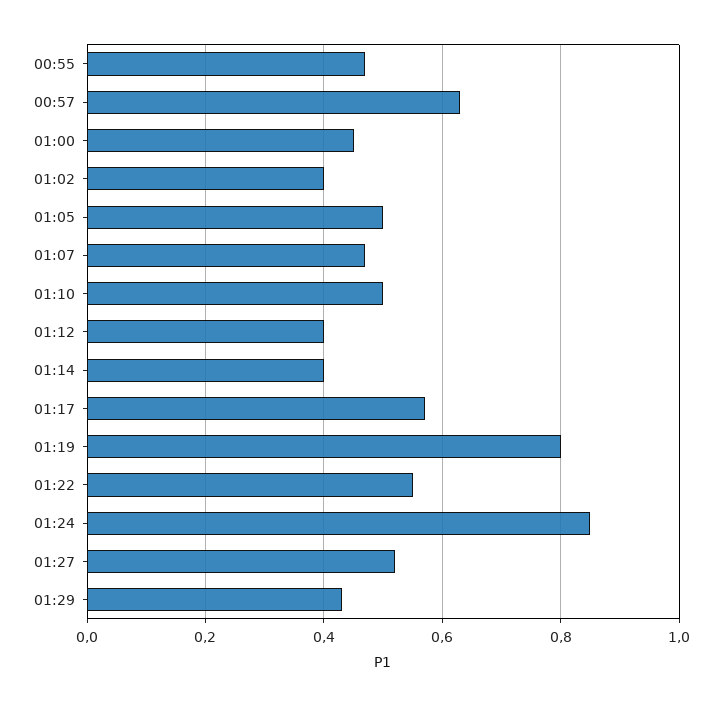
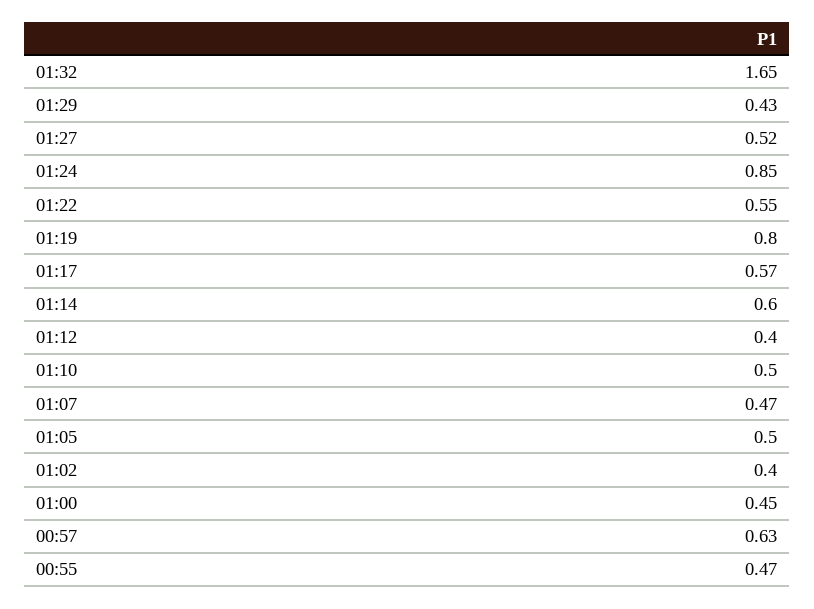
01:14: 0.4 -> 0.6
01:32: none -> 1.65

